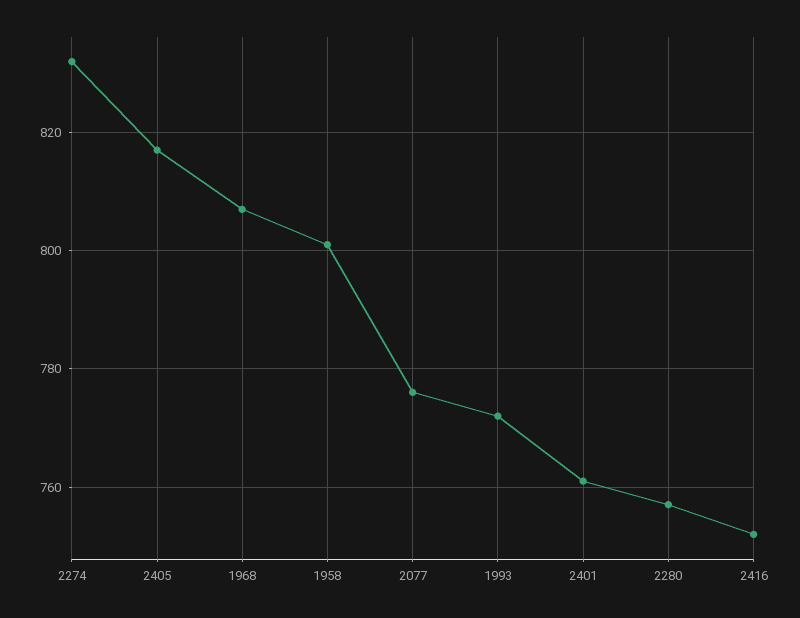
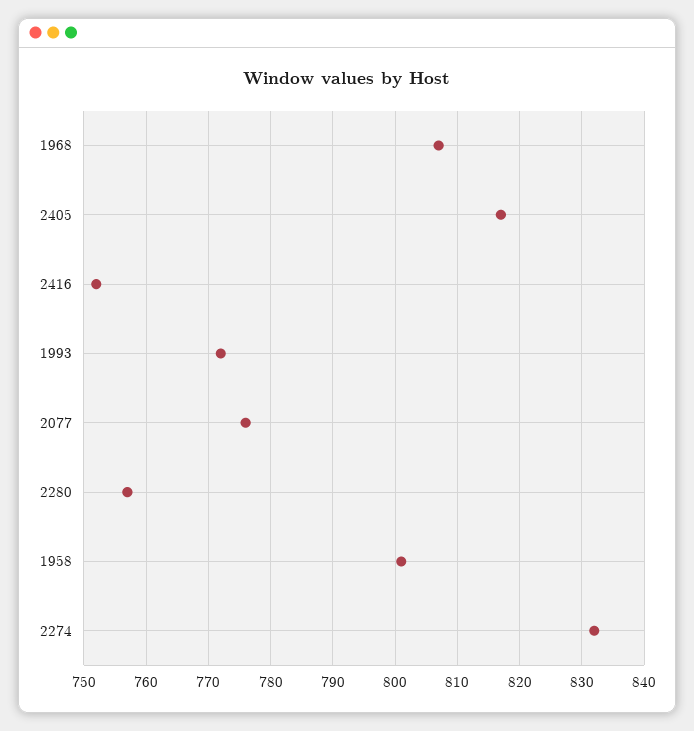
2401: 760 -> none

